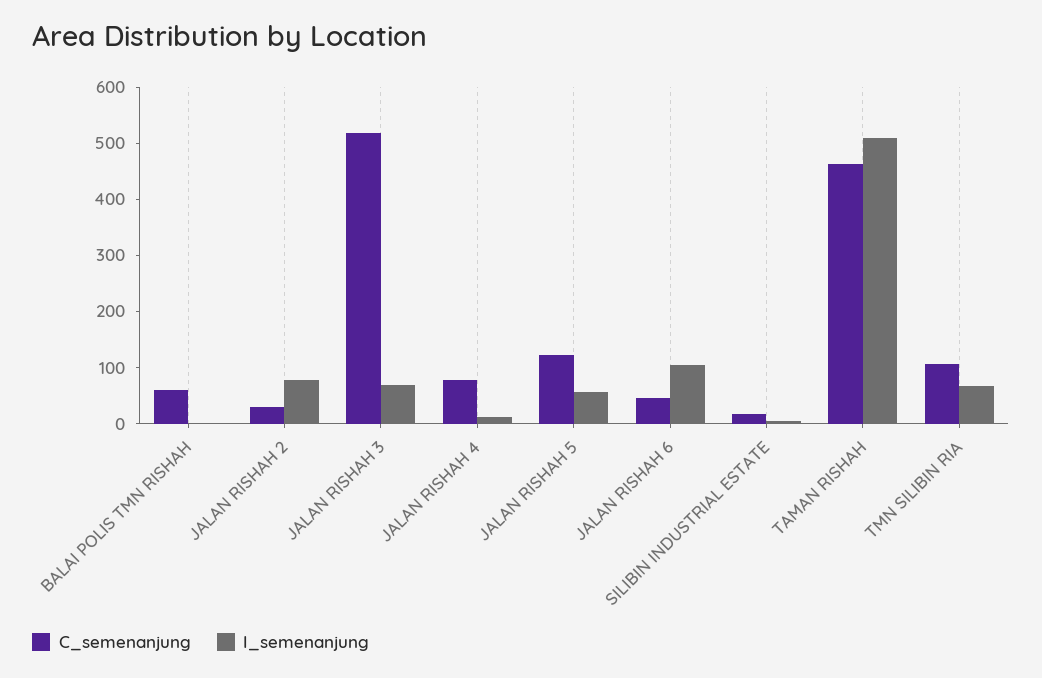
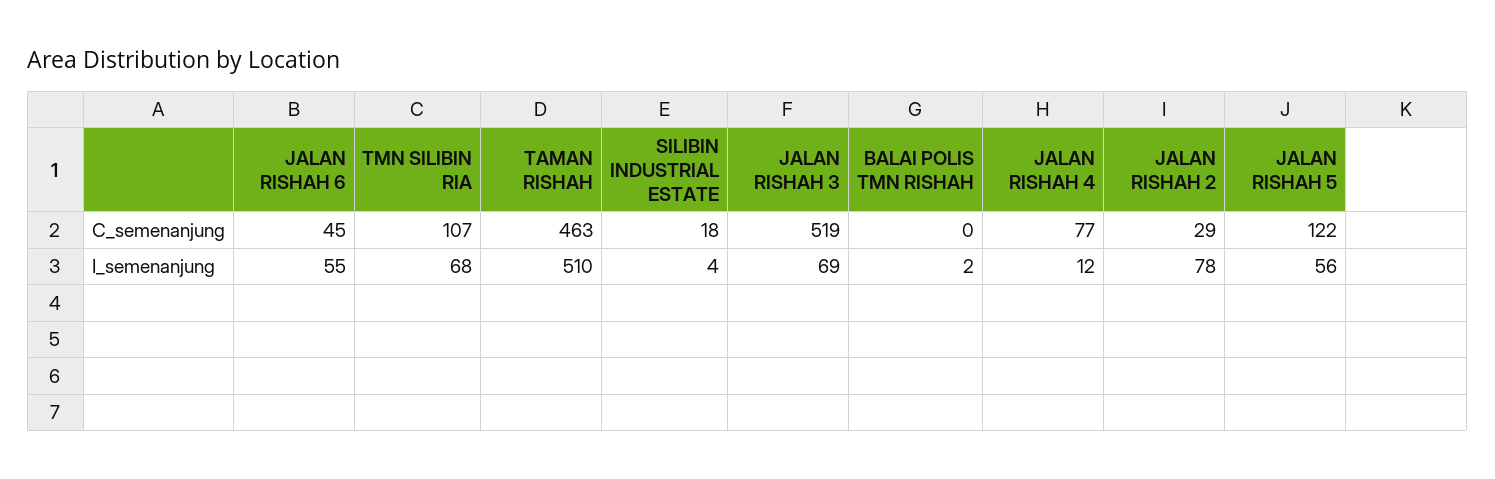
C_semenanjung, BALAI POLIS TMN RISHAH: 60 -> 0
I_semenanjung, JALAN RISHAH 6: 100 -> 55

